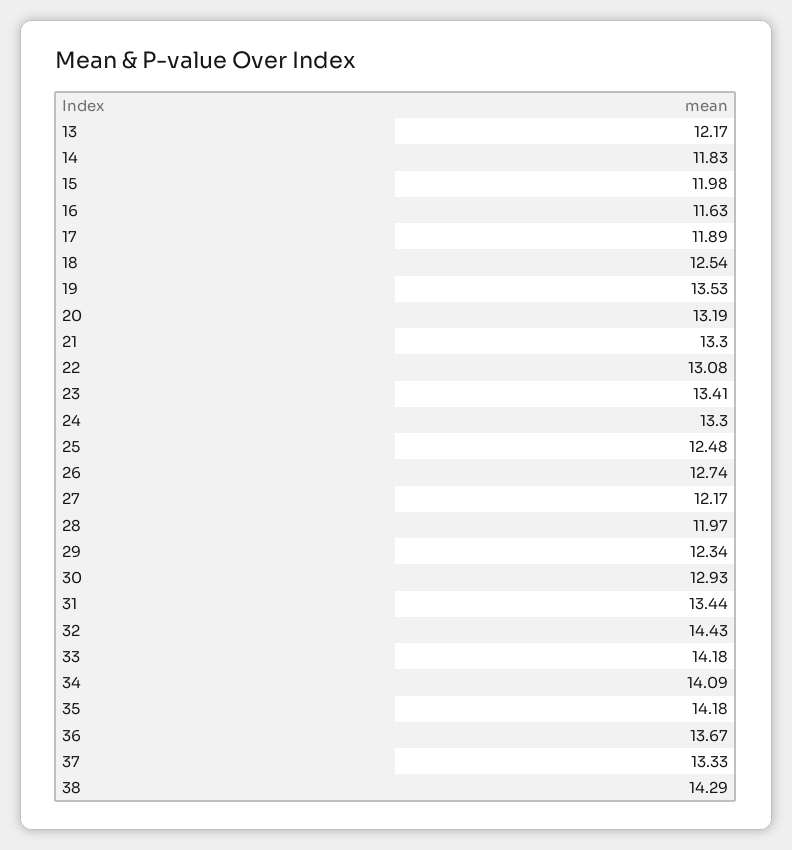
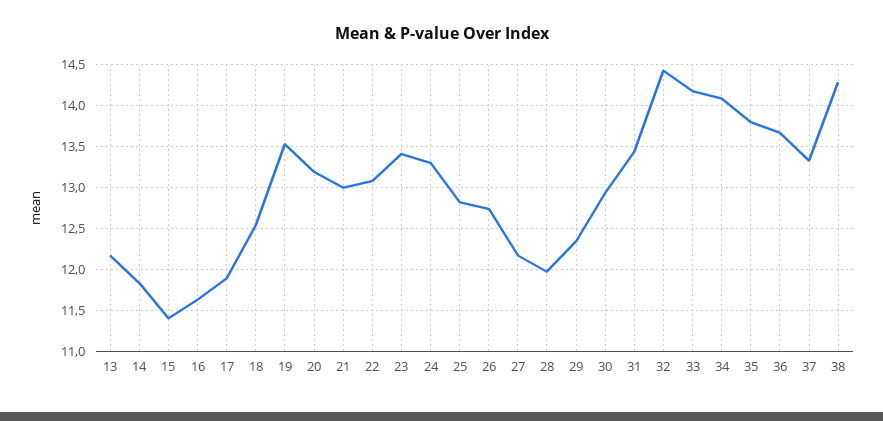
15: 11.98 -> 11.4
21: 13.3 -> 13
25: 12.48 -> 12.8
35: 14.18 -> 13.8

